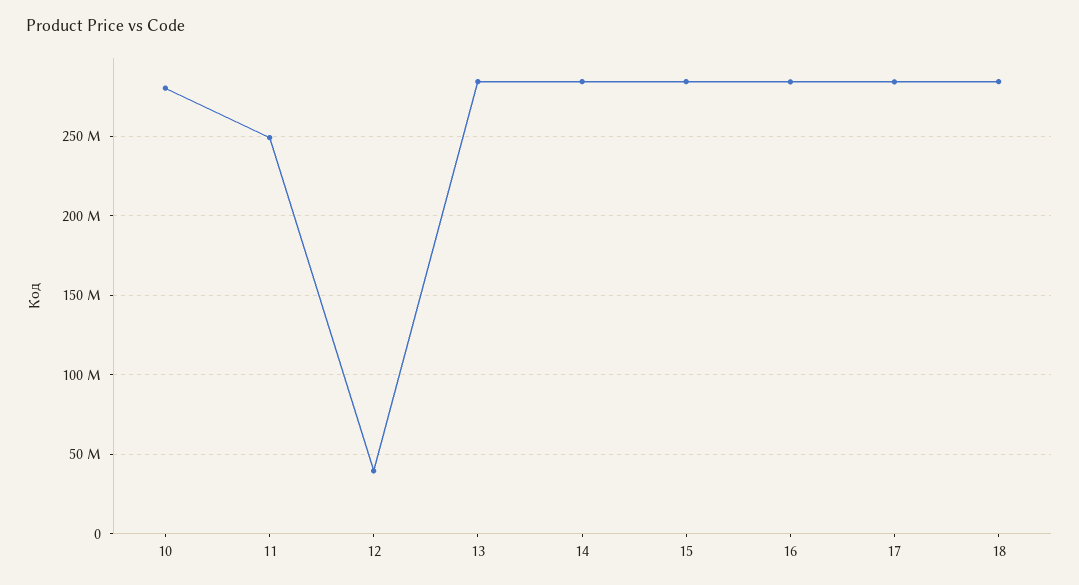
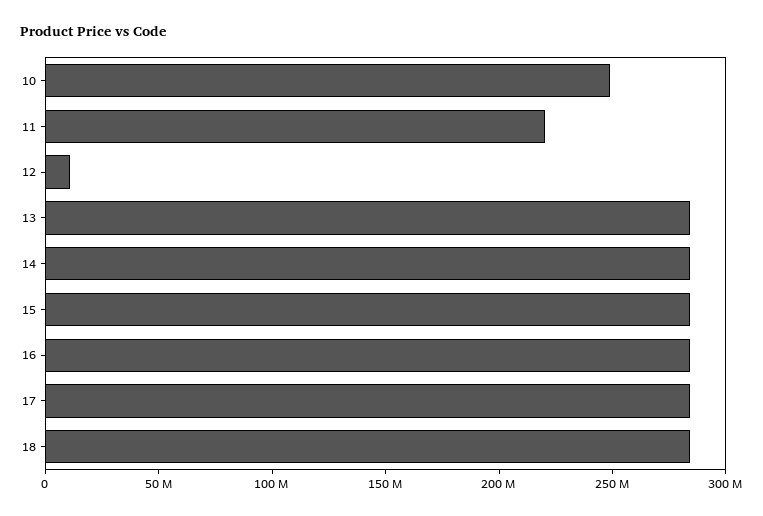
10: 280000000 -> 250000000
11: 250000000 -> 220000000
12: 40000000 -> 10000000

